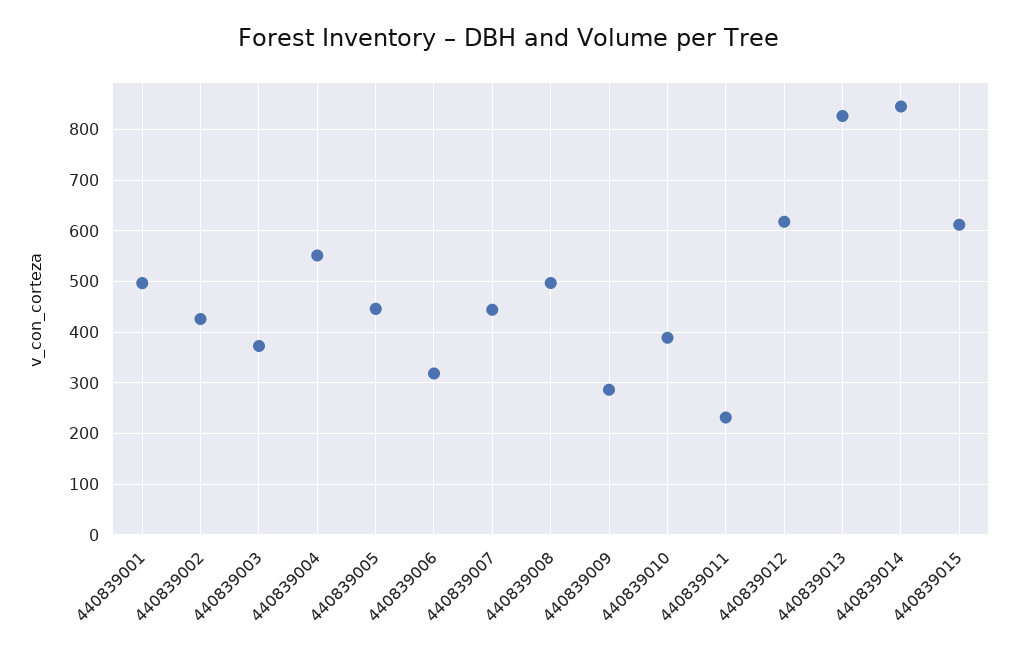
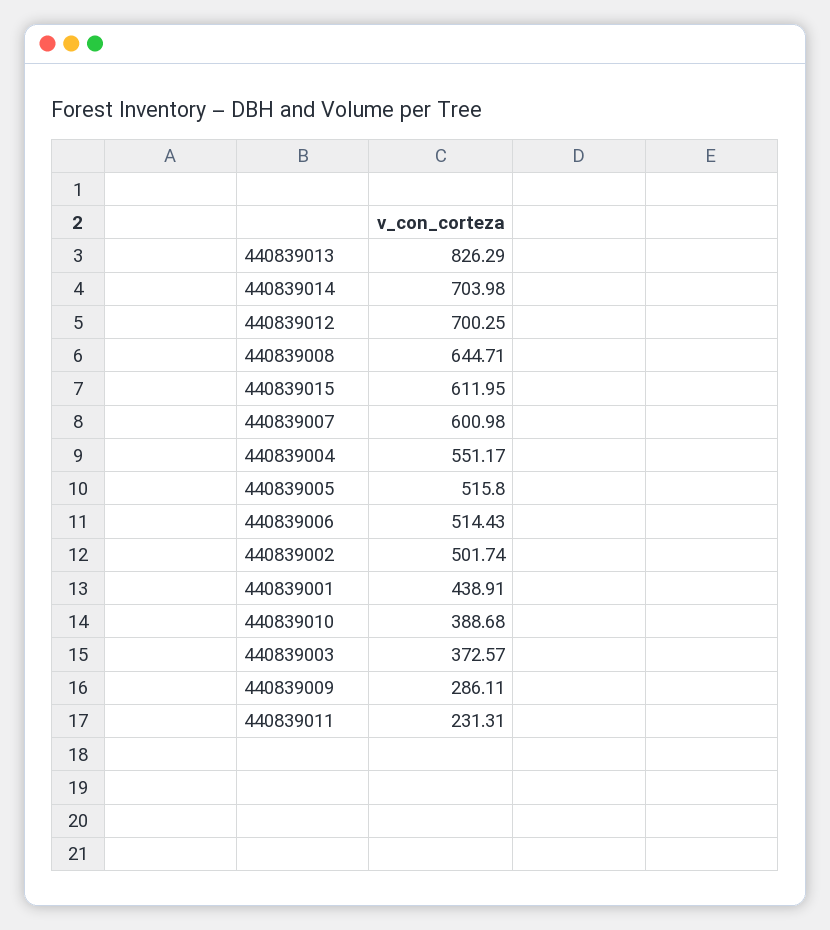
440839001: 500 -> 438.91
440839002: 420 -> 501.74
440839005: 440 -> 515.8
440839006: 320 -> 514.43
440839007: 440 -> 600.98
440839008: 500 -> 644.71
440839012: 620 -> 700.25
440839014: 840 -> 703.98

